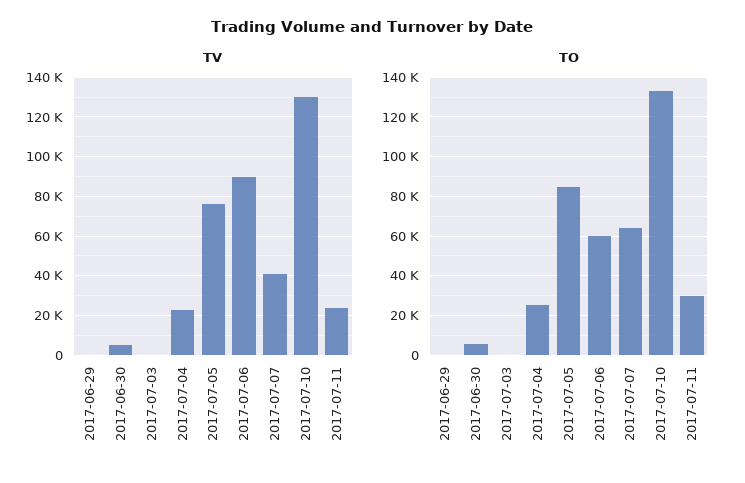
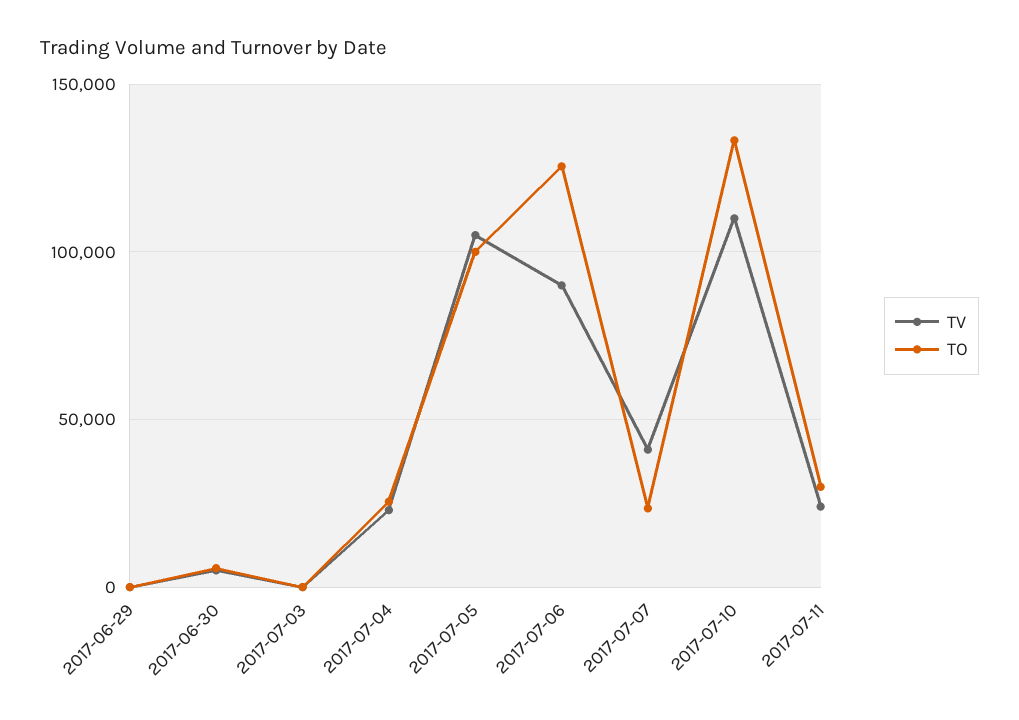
TV, 2017-07-05: 75000 -> 105000
TV, 2017-07-10: 130000 -> 110000
TO, 2017-07-05: 85000 -> 100000
TO, 2017-07-06: 60000 -> 125000
TO, 2017-07-07: 65000 -> 25000

